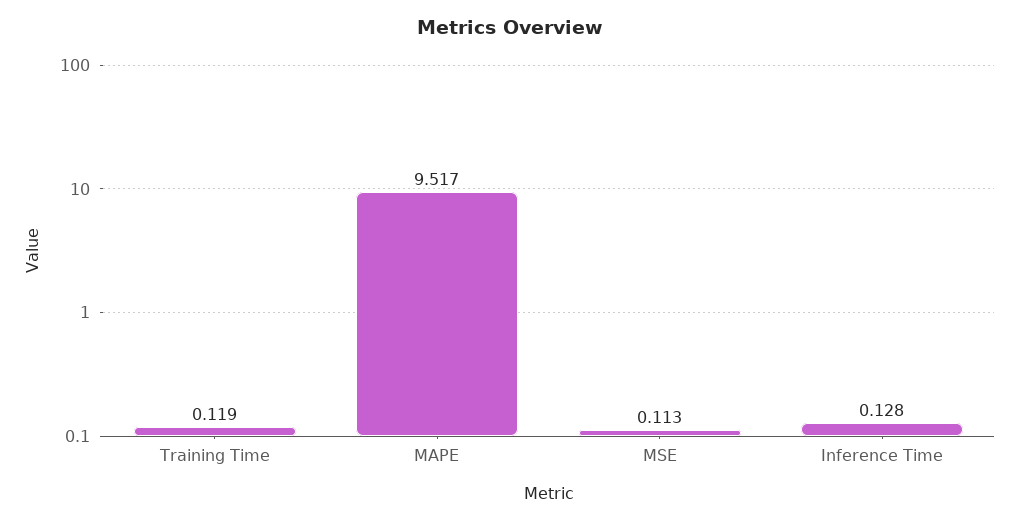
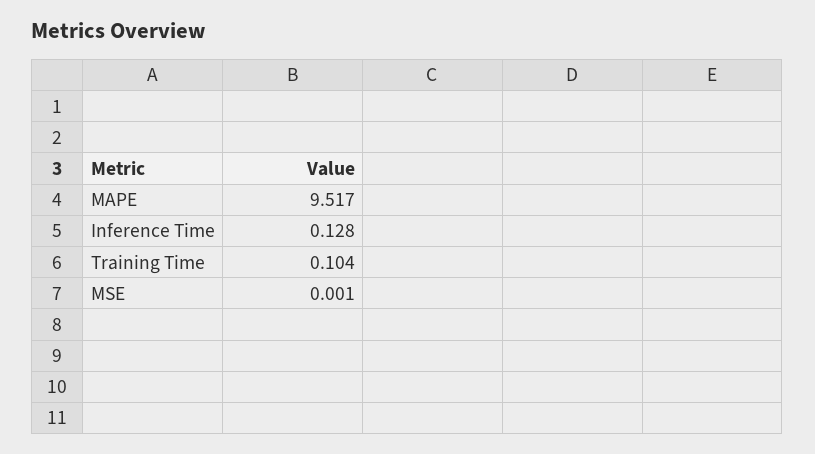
Training Time: 0.119 -> 0.104
MSE: 0.113 -> 0.001

